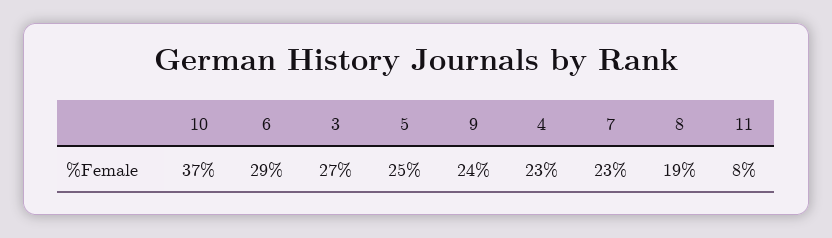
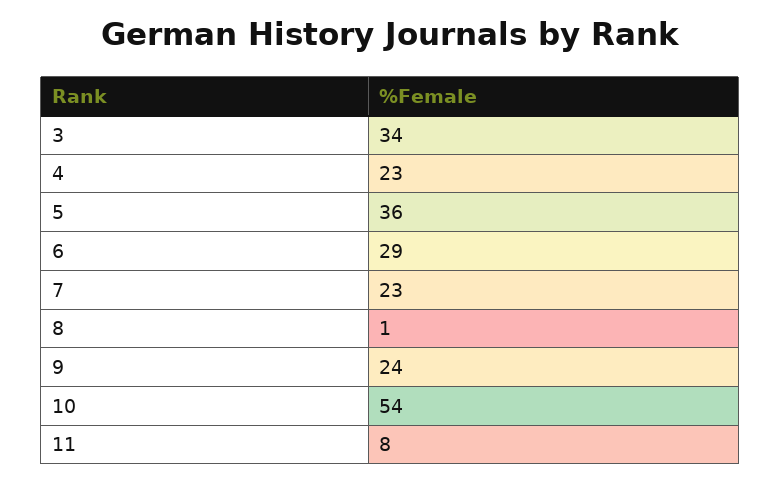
10: 37 -> 54
3: 27 -> 34
5: 25 -> 36
8: 19 -> 1

